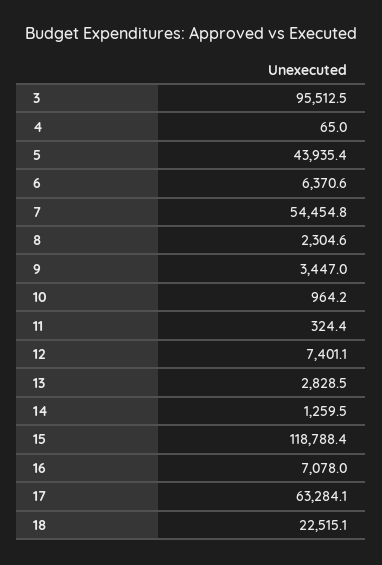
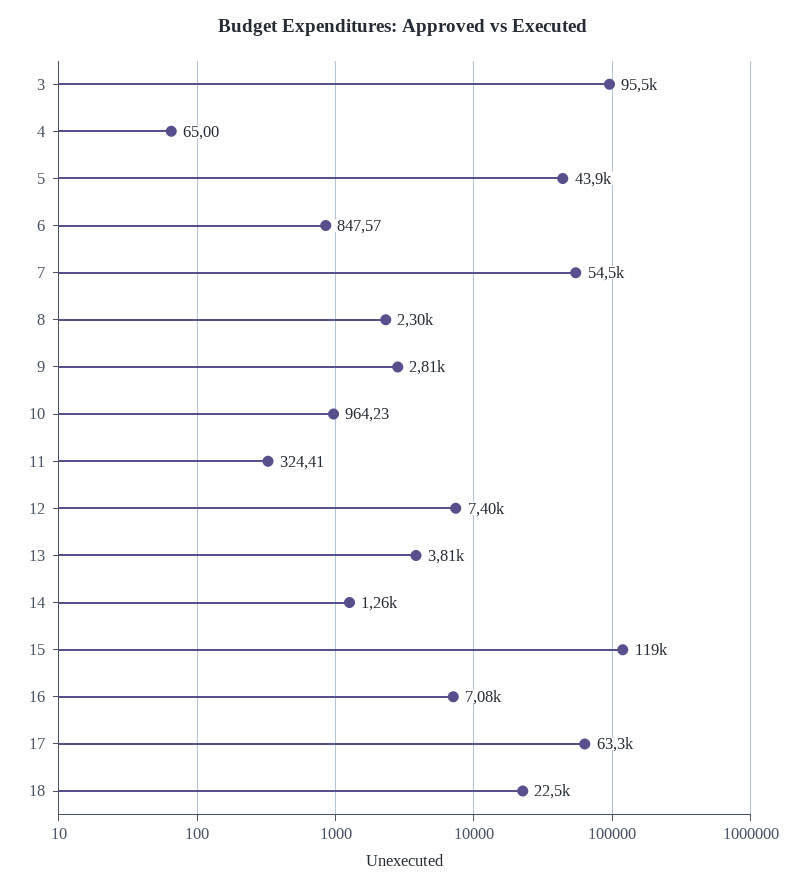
6: 6370.6 -> 847.57
9: 3447 -> 2810
13: 2828.5 -> 3810

